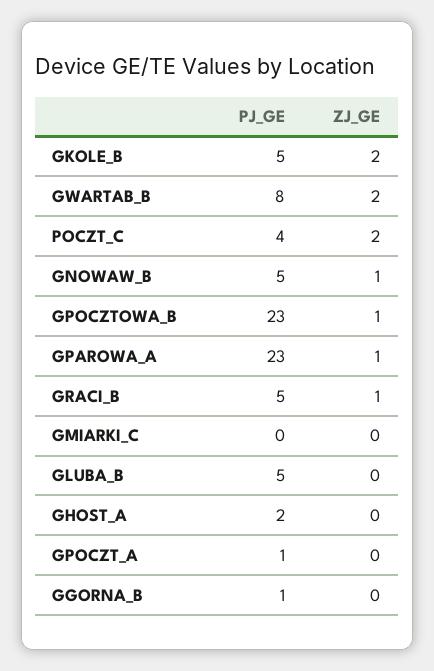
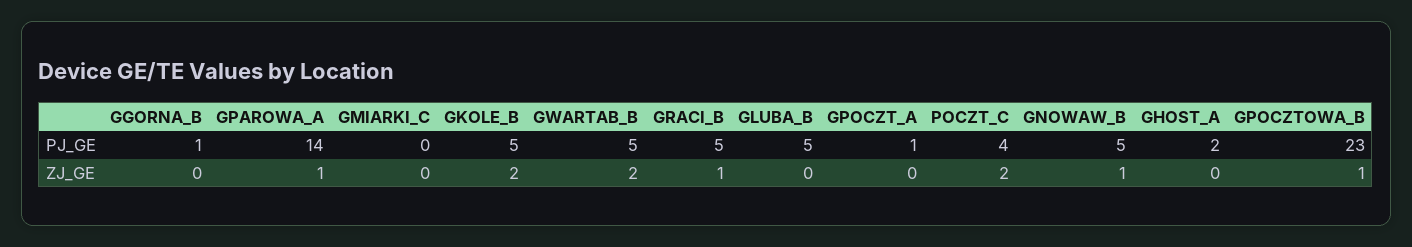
PJ_GE, GWARTAB_B: 8 -> 5
PJ_GE, GPAROWA_A: 23 -> 14

